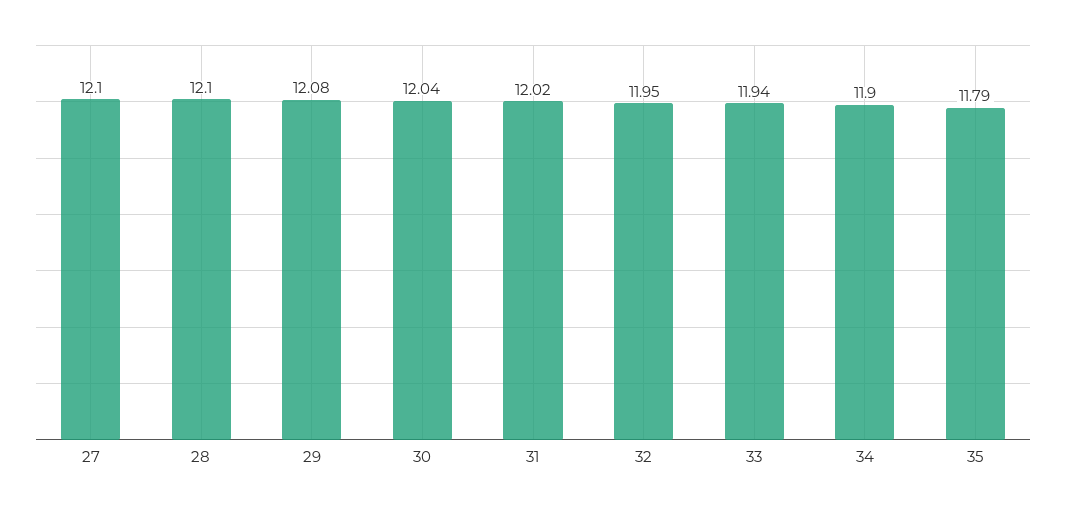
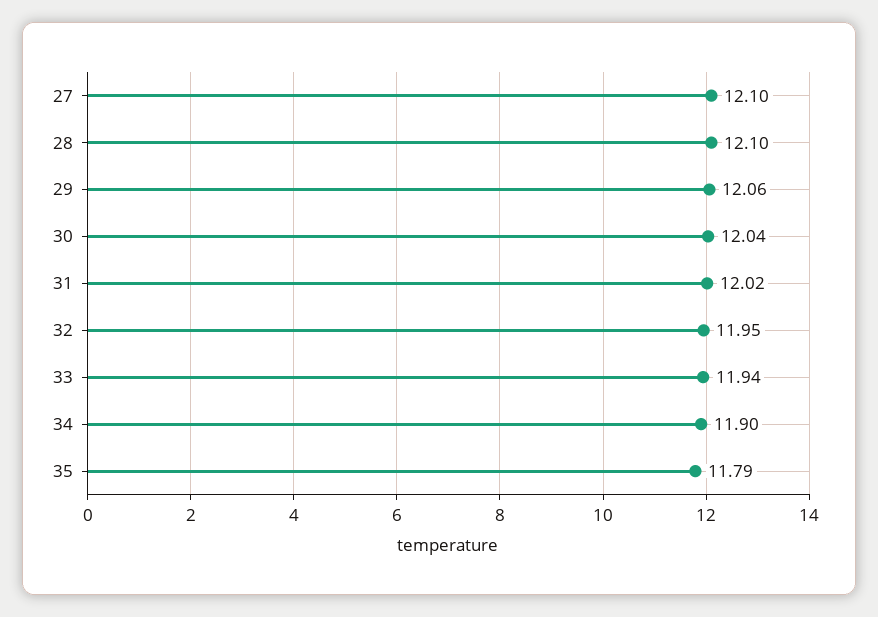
29: 12.08 -> 12.06

